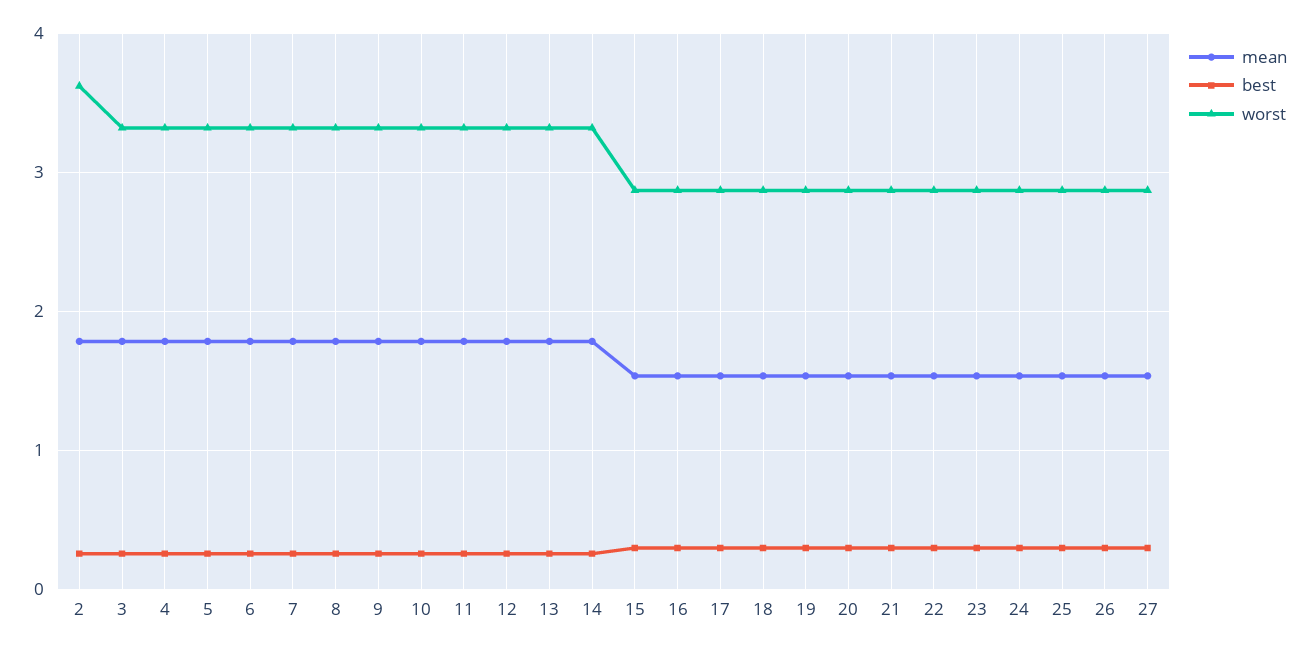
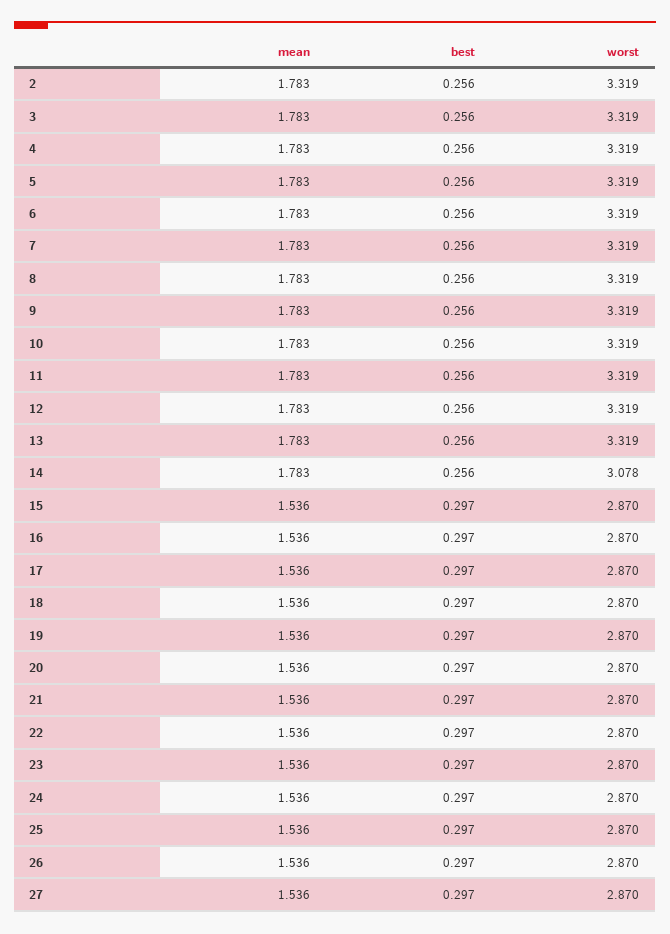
worst, 2: 3.6 -> 3.319
worst, 14: 3.3 -> 3.078

